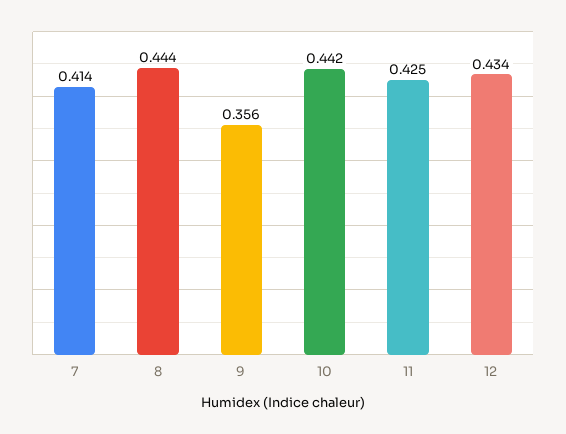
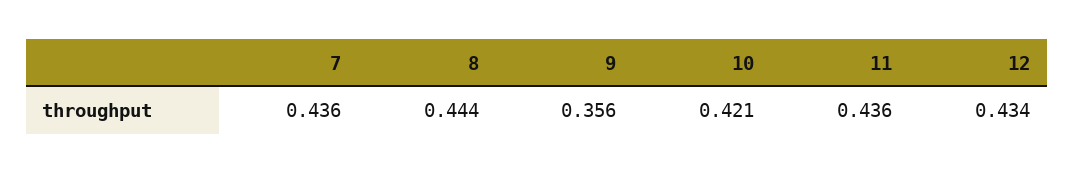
7: 0.414 -> 0.436
10: 0.442 -> 0.421
11: 0.425 -> 0.436

